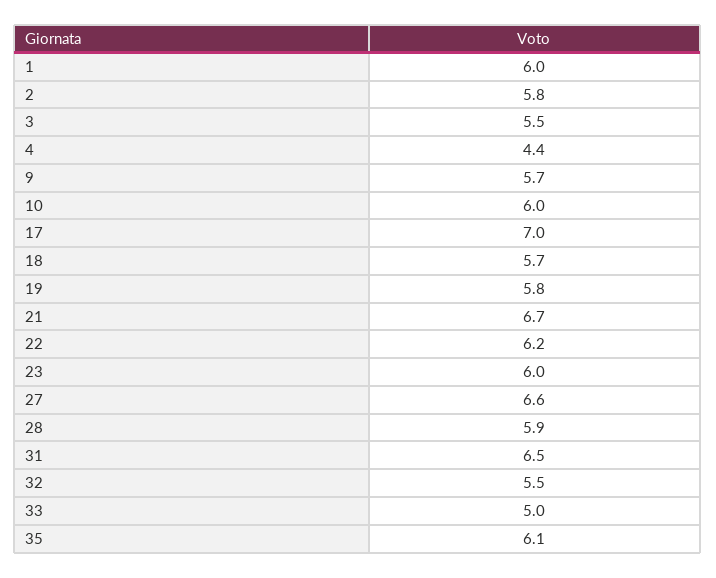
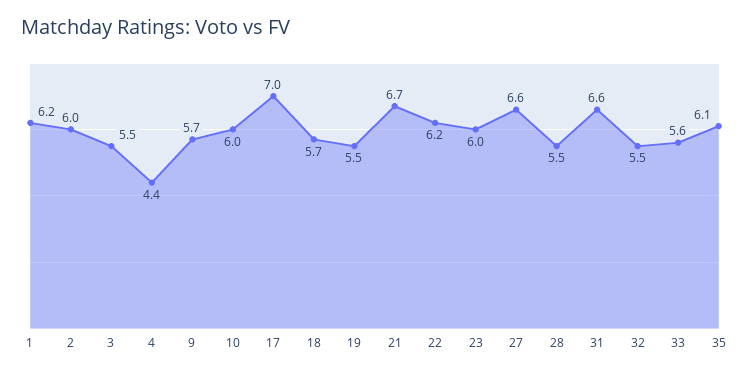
1: 6 -> 6.2
2: 5.8 -> 6
19: 5.8 -> 5.5
28: 5.9 -> 5.5
31: 6.5 -> 6.6
33: 5 -> 5.6

